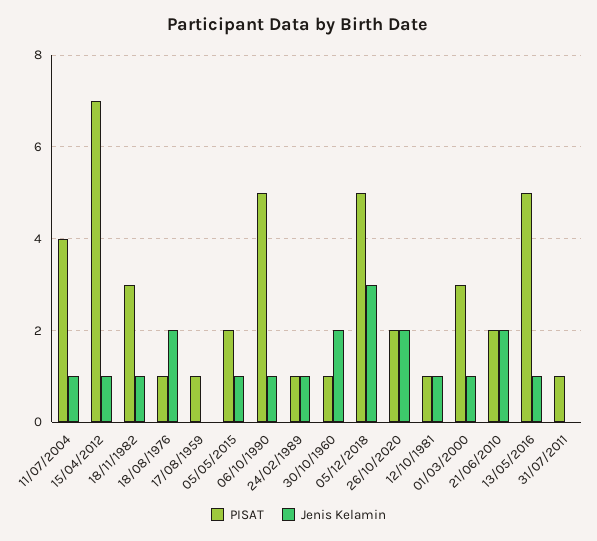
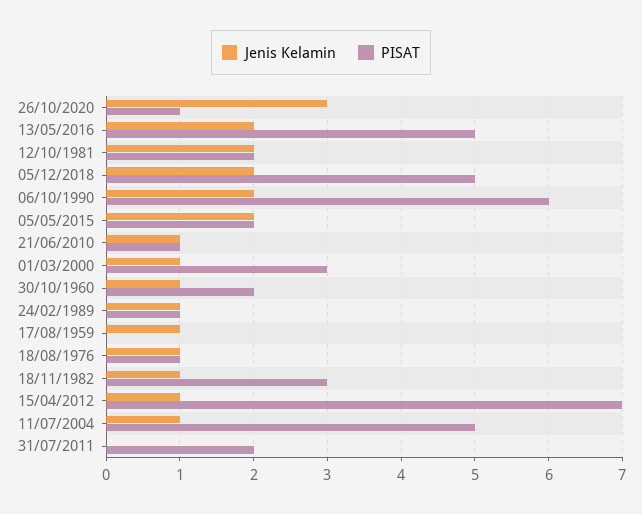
PISAT, 11/07/2004: 4 -> 5
Jenis Kelamin, 18/08/1976: 2 -> 1
PISAT, 17/08/1959: 1 -> 0
Jenis Kelamin, 17/08/1959: 0 -> 1
Jenis Kelamin, 05/05/2015: 1 -> 2
PISAT, 06/10/1990: 5 -> 6
Jenis Kelamin, 06/10/1990: 1 -> 2
PISAT, 30/10/1960: 1 -> 2
Jenis Kelamin, 30/10/1960: 2 -> 1
Jenis Kelamin, 05/12/2018: 3 -> 2
PISAT, 26/10/2020: 2 -> 1
Jenis Kelamin, 26/10/2020: 2 -> 3
PISAT, 12/10/1981: 1 -> 2
Jenis Kelamin, 12/10/1981: 1 -> 2
PISAT, 21/06/2010: 2 -> 1
Jenis Kelamin, 21/06/2010: 2 -> 1
Jenis Kelamin, 13/05/2016: 1 -> 2
PISAT, 31/07/2011: 1 -> 2

